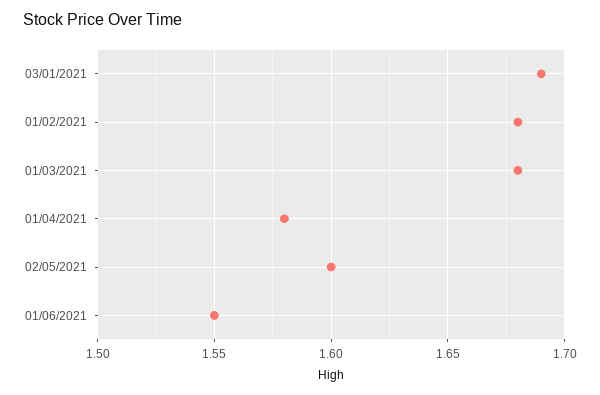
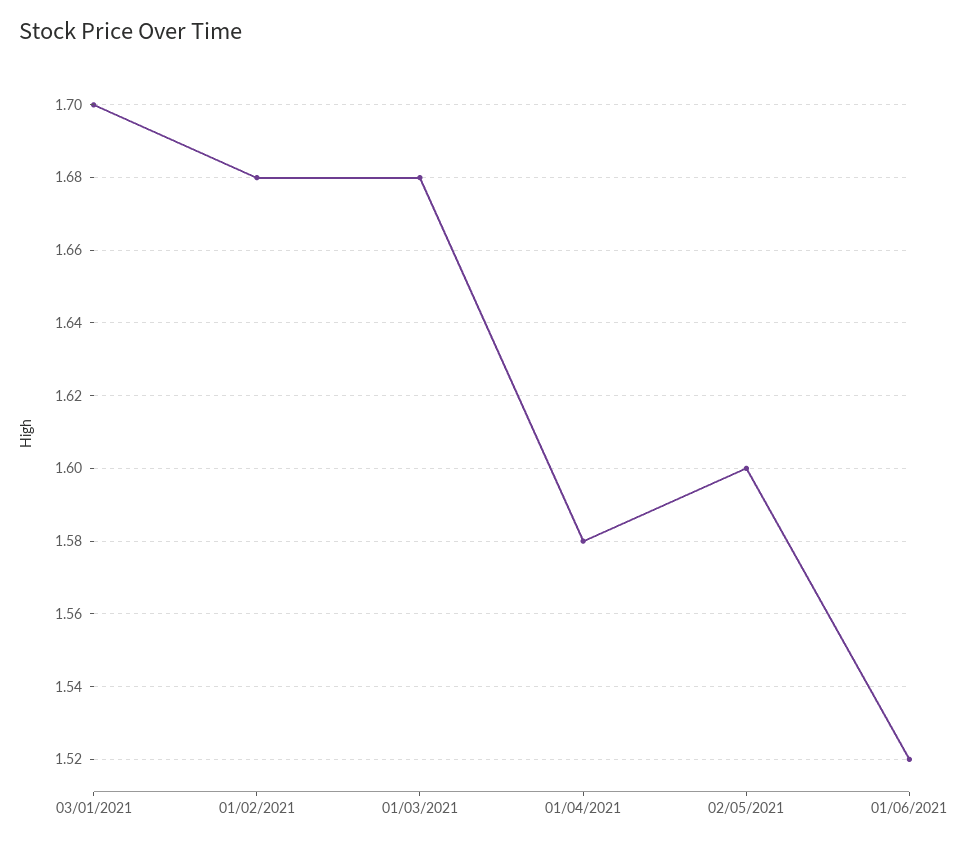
03/01/2021: 1.69 -> 1.7
01/06/2021: 1.55 -> 1.52

